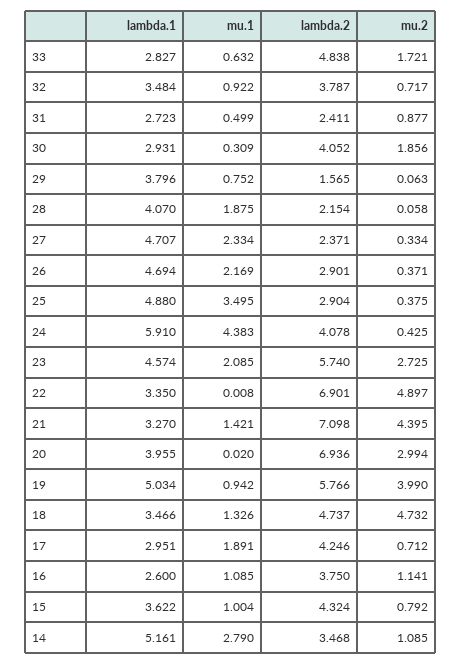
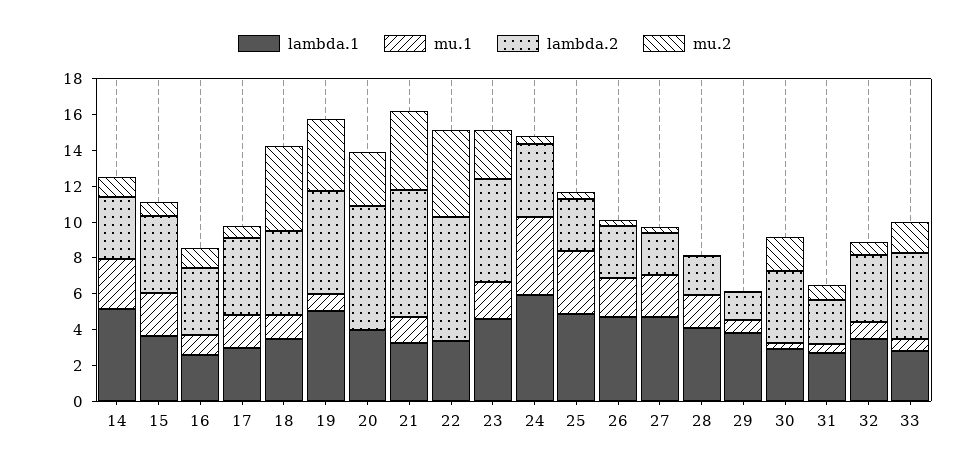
mu.1, 15: 1.004 -> 2.5

